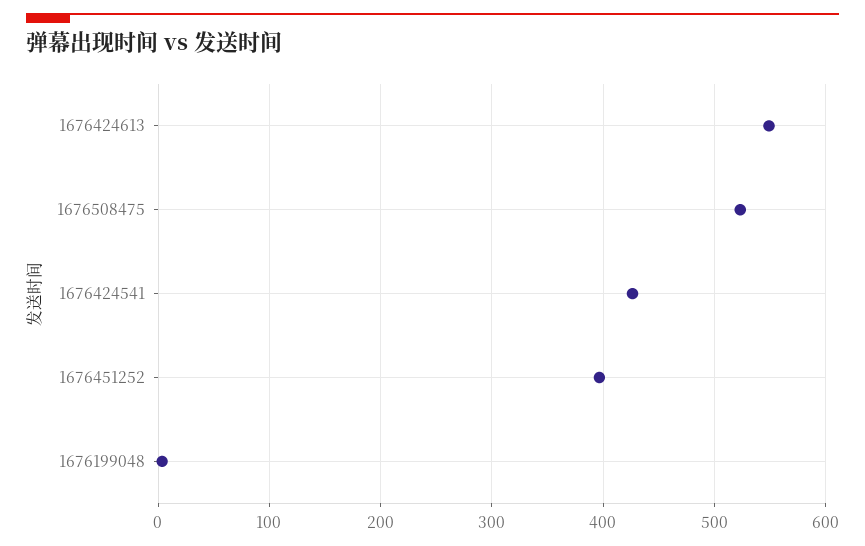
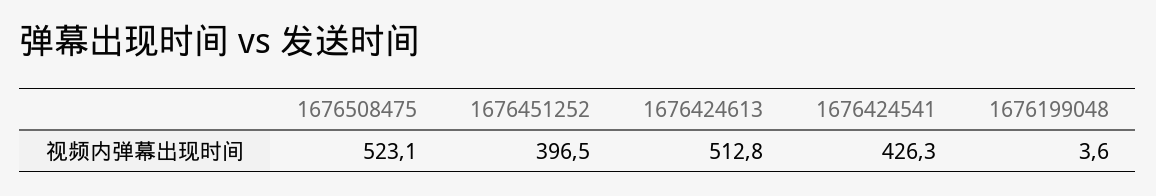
1676424613: 550 -> 512.8

